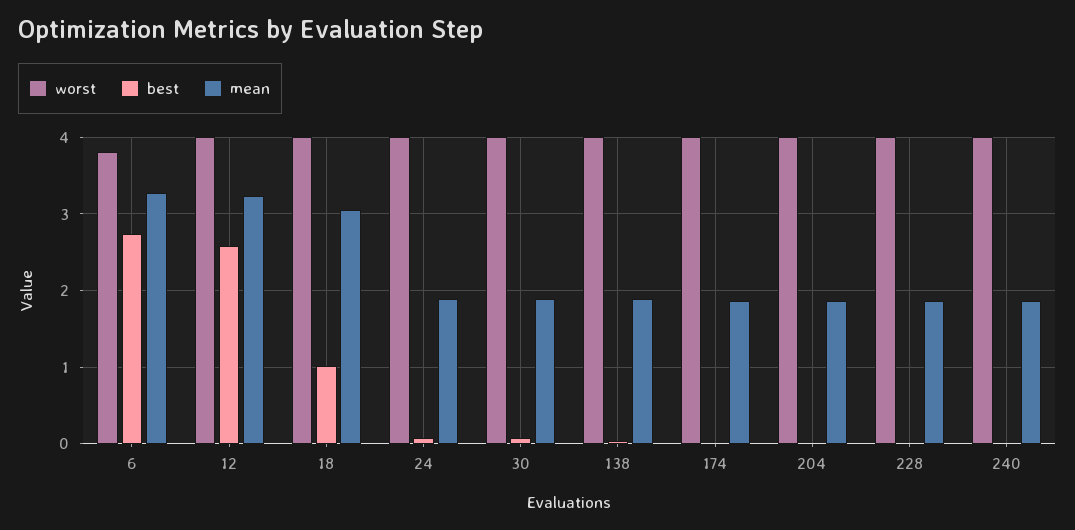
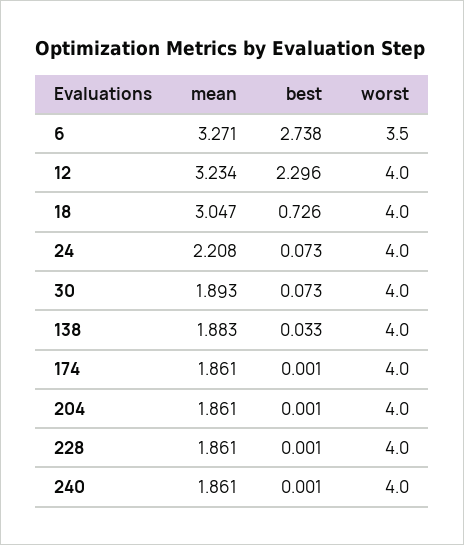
worst, 6: 3.8 -> 3.5
best, 12: 2.6 -> 2.296
best, 18: 1 -> 0.726
mean, 24: 1.9 -> 2.208

